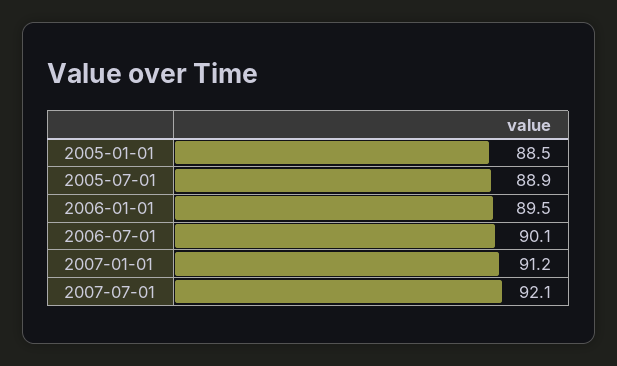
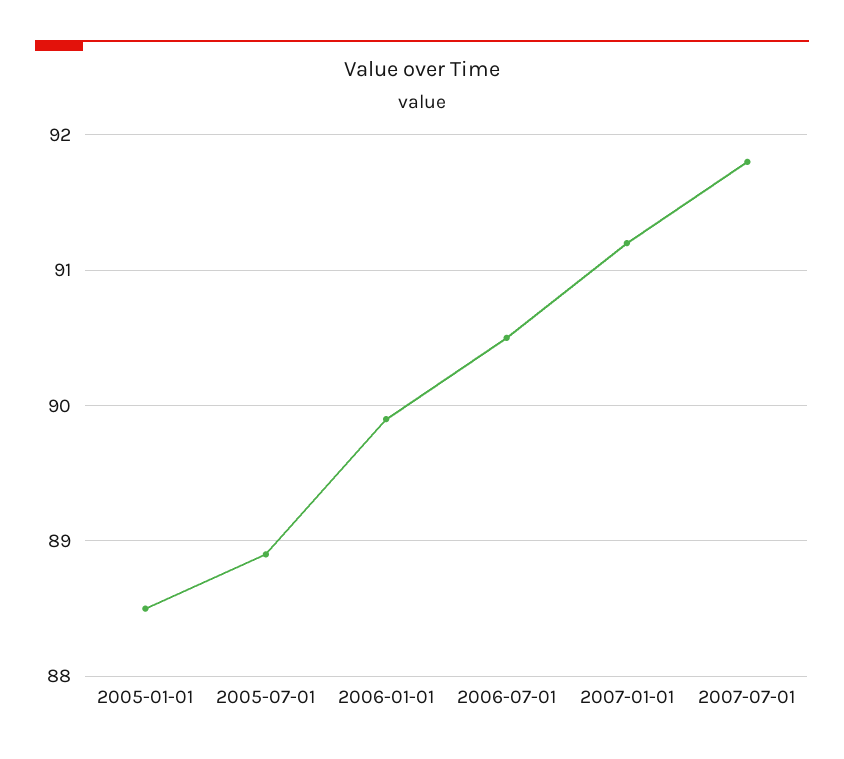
2006-01-01: 89.5 -> 89.9
2006-07-01: 90.1 -> 90.5
2007-07-01: 92.1 -> 91.8

